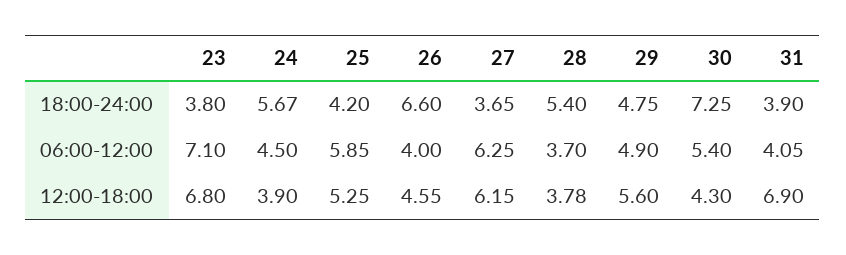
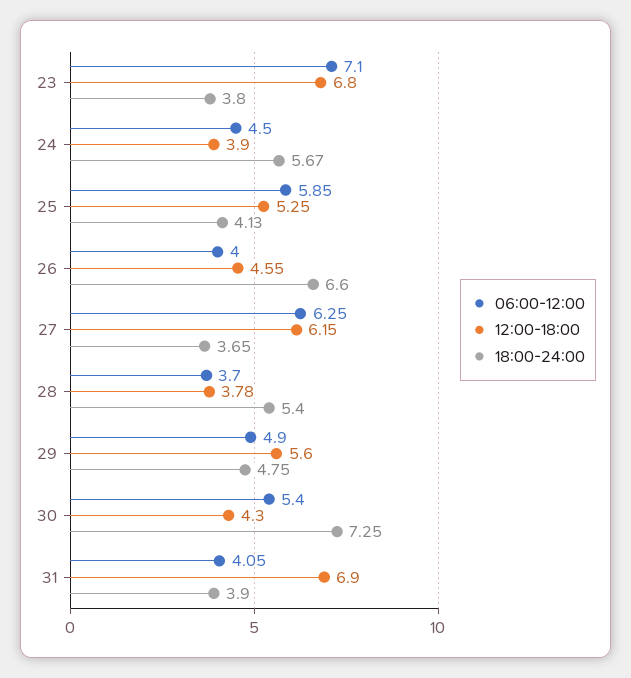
18:00-24:00, 25: 4.2 -> 4.13

